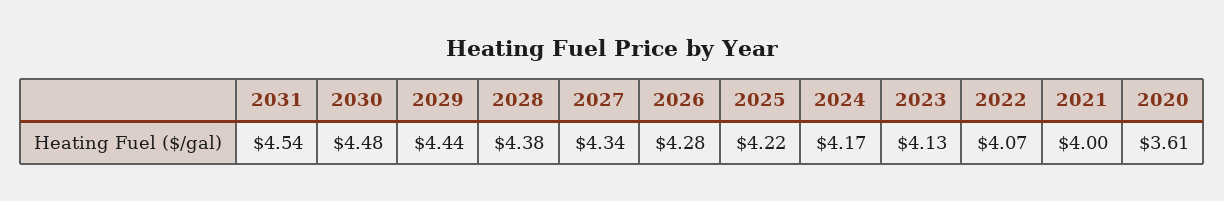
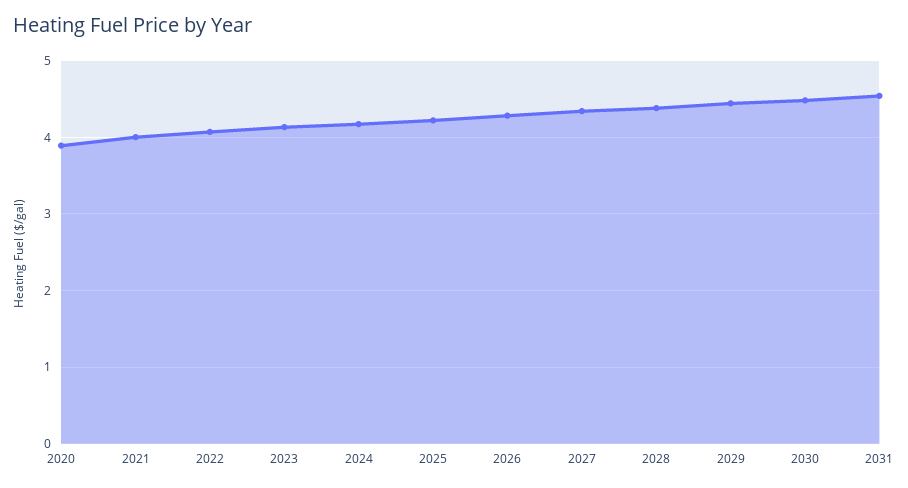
2020: 3.61 -> 3.9

